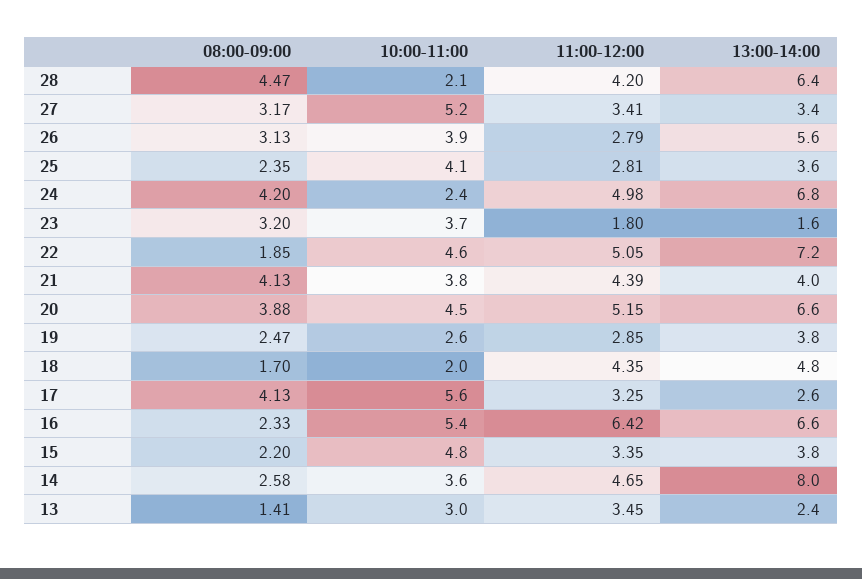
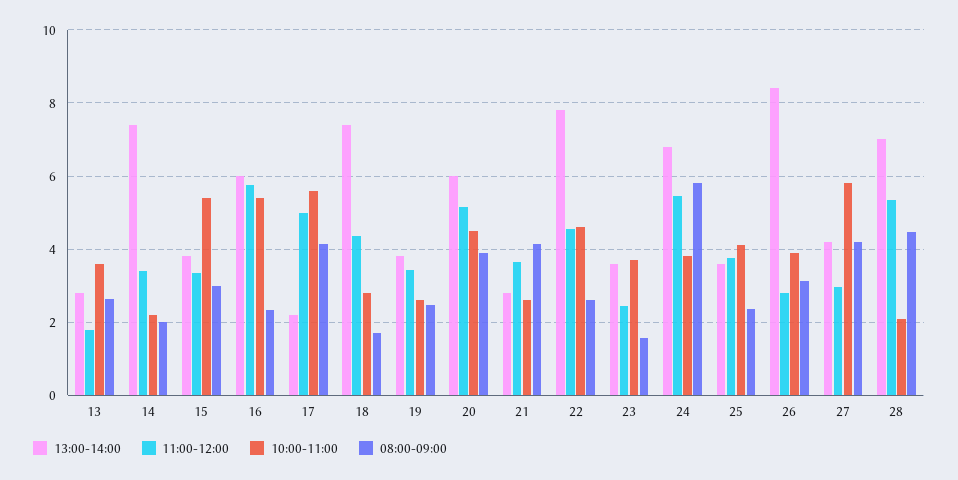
11:00-12:00, 28: 4.2 -> 5.4
13:00-14:00, 28: 6.4 -> 7
08:00-09:00, 27: 3.17 -> 4.2
10:00-11:00, 27: 5.2 -> 5.8
11:00-12:00, 27: 3.41 -> 3
13:00-14:00, 27: 3.4 -> 4.2
13:00-14:00, 26: 5.6 -> 8.4
11:00-12:00, 25: 2.81 -> 3.8
08:00-09:00, 24: 4.2 -> 5.8
10:00-11:00, 24: 2.4 -> 3.8
11:00-12:00, 24: 4.98 -> 5.4
08:00-09:00, 23: 3.2 -> 1.6
11:00-12:00, 23: 1.8 -> 2.4
13:00-14:00, 23: 1.6 -> 3.6
08:00-09:00, 22: 1.85 -> 2.6
11:00-12:00, 22: 5.05 -> 4.6
13:00-14:00, 22: 7.2 -> 7.8
10:00-11:00, 21: 3.8 -> 2.6
11:00-12:00, 21: 4.39 -> 3.6
13:00-14:00, 21: 4 -> 2.8
13:00-14:00, 20: 6.6 -> 6
11:00-12:00, 19: 2.85 -> 3.4
10:00-11:00, 18: 2 -> 2.8
13:00-14:00, 18: 4.8 -> 7.4
11:00-12:00, 17: 3.25 -> 5
13:00-14:00, 17: 2.6 -> 2.2
11:00-12:00, 16: 6.42 -> 5.8
13:00-14:00, 16: 6.6 -> 6
08:00-09:00, 15: 2.2 -> 3
10:00-11:00, 15: 4.8 -> 5.4
08:00-09:00, 14: 2.58 -> 2
10:00-11:00, 14: 3.6 -> 2.2
11:00-12:00, 14: 4.65 -> 3.4
13:00-14:00, 14: 8 -> 7.4
08:00-09:00, 13: 1.41 -> 2.6
10:00-11:00, 13: 3 -> 3.6
11:00-12:00, 13: 3.45 -> 1.8
13:00-14:00, 13: 2.4 -> 2.8

